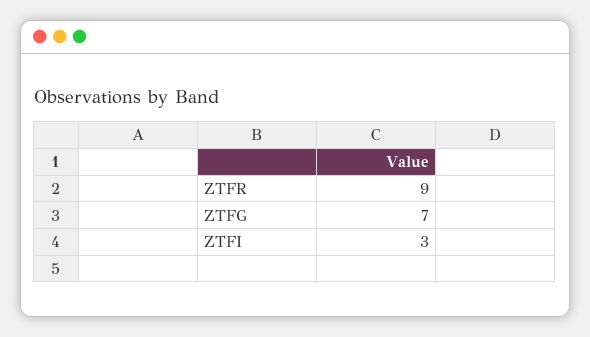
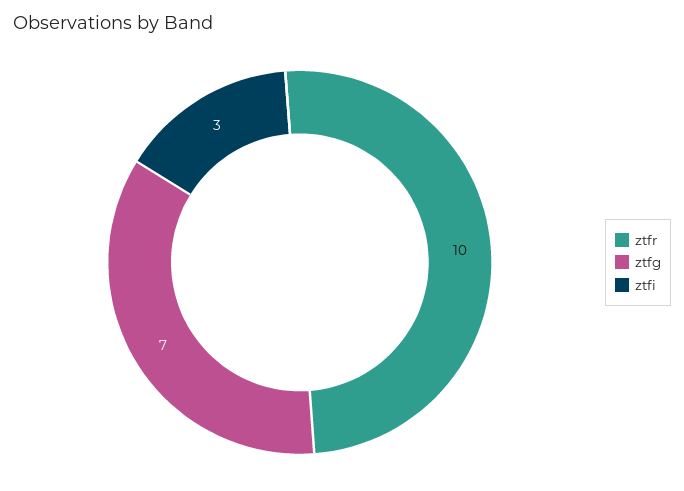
ZTFR: 9 -> 10

